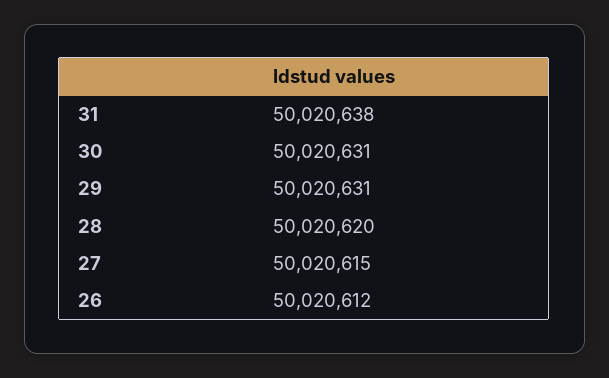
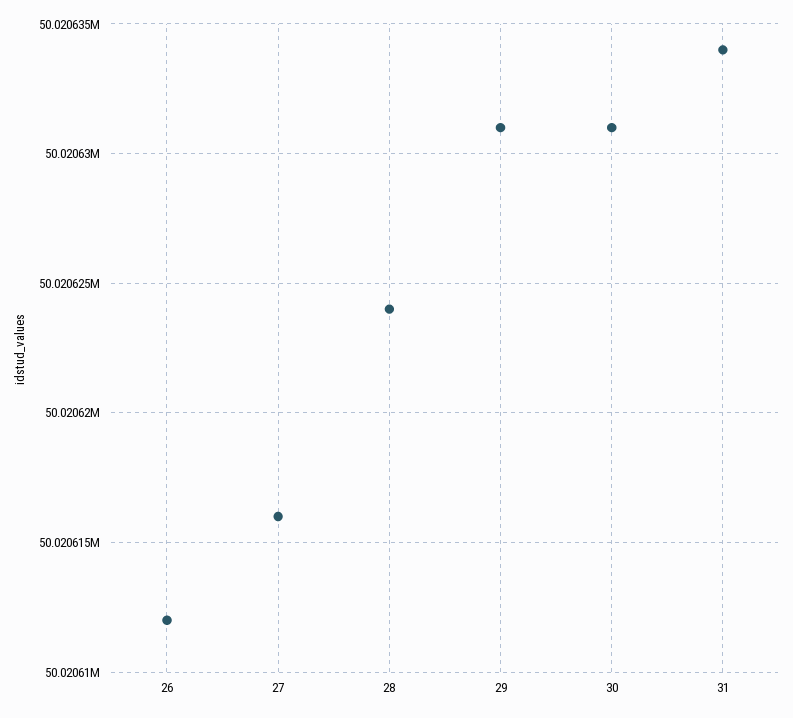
31: 50020638 -> 50020634
28: 50020620 -> 50020624
27: 50020615 -> 50020616

